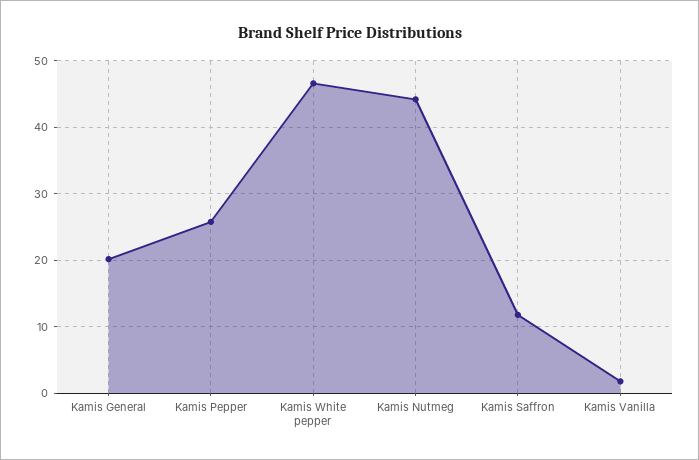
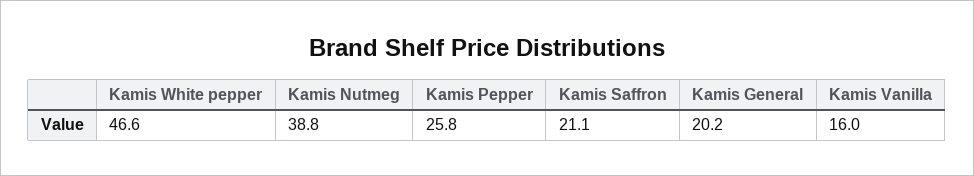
Kamis Nutmeg: 44 -> 38.8
Kamis Saffron: 12 -> 21.1
Kamis Vanilla: 2 -> 16

